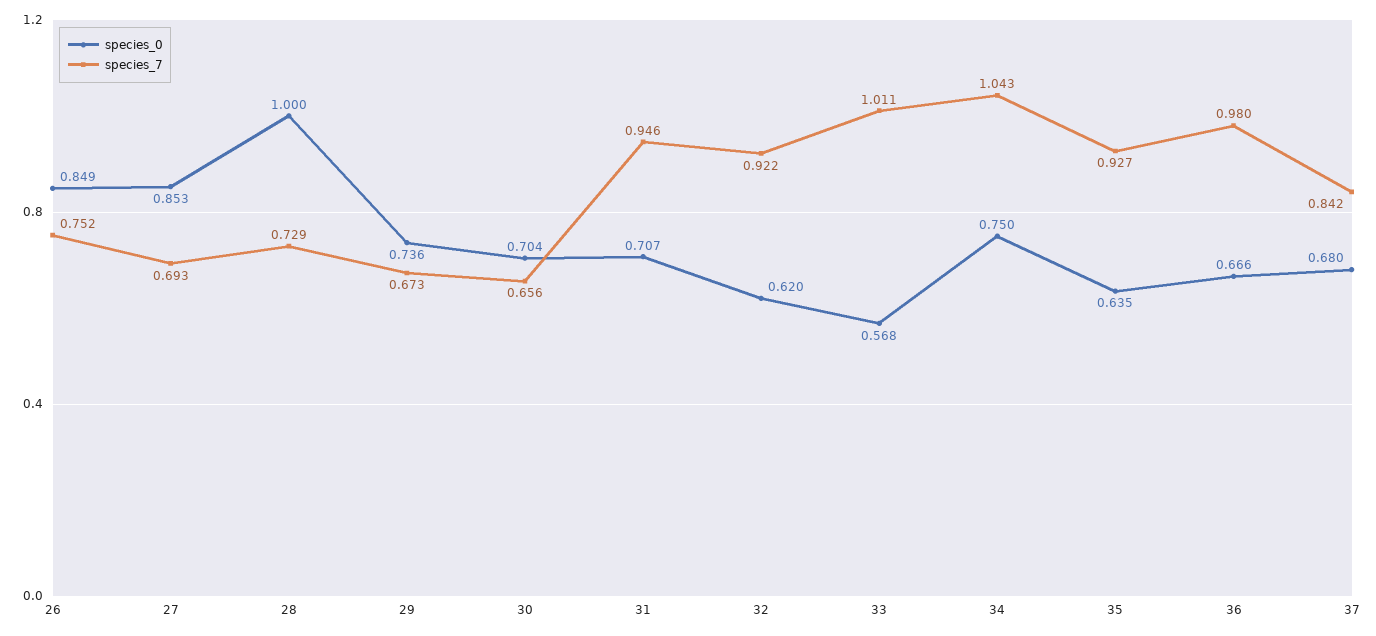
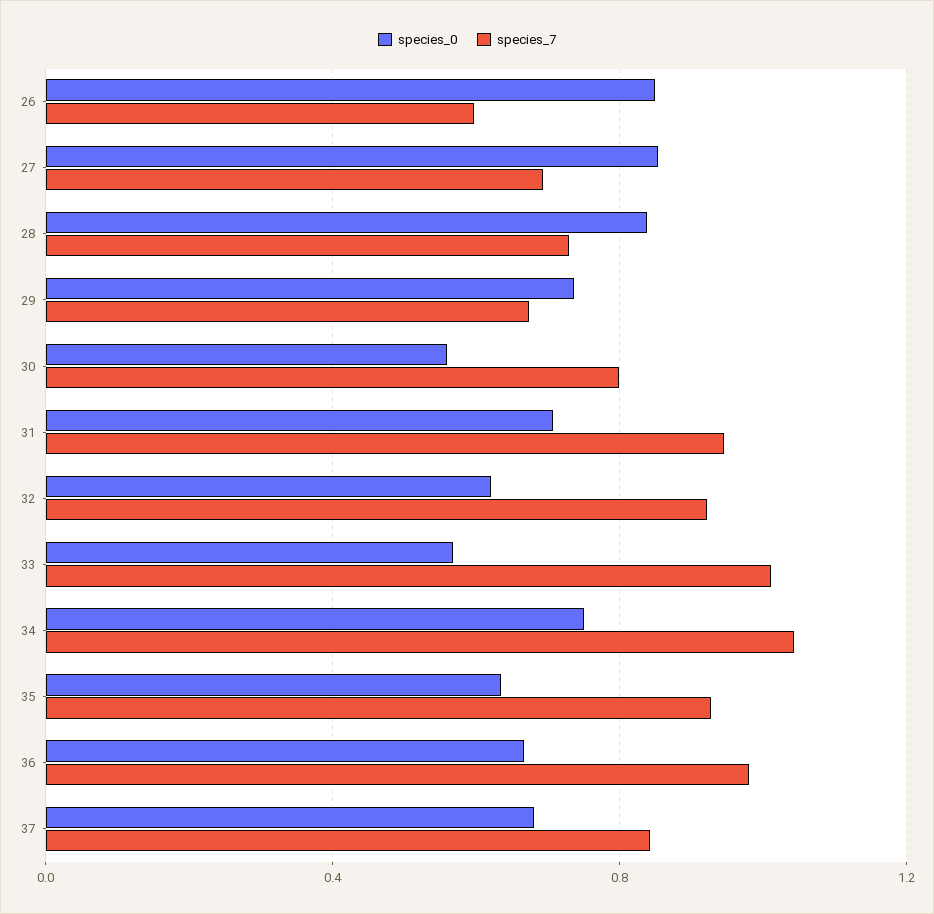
species_7, 26: 0.752 -> 0.6
species_0, 28: 1 -> 0.85
species_0, 30: 0.704 -> 0.55
species_7, 30: 0.656 -> 0.8

